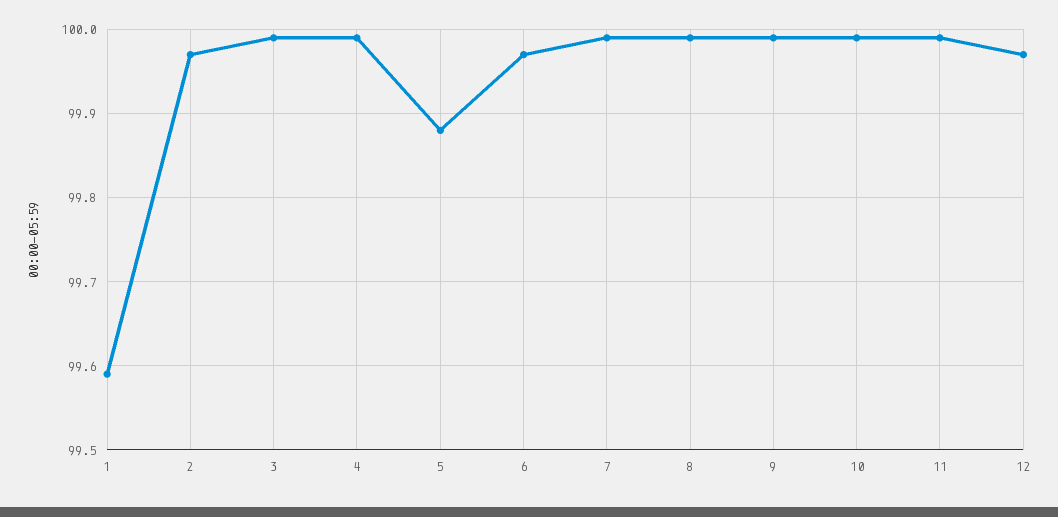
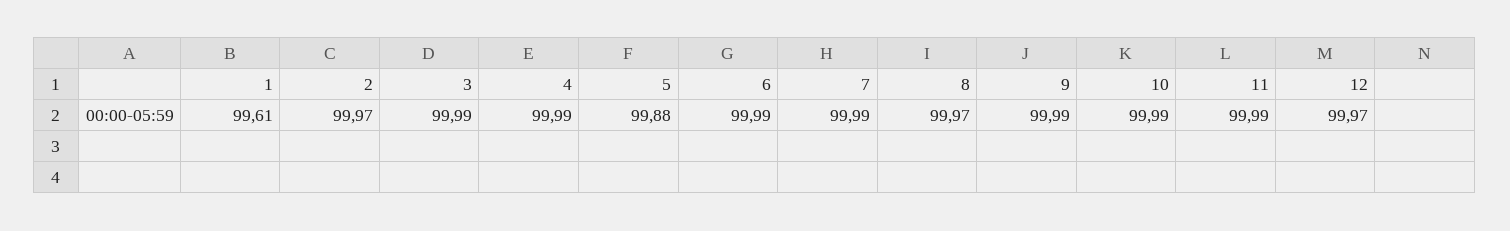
1: 99.59 -> 99.61
6: 99.97 -> 99.99
8: 99.99 -> 99.97

